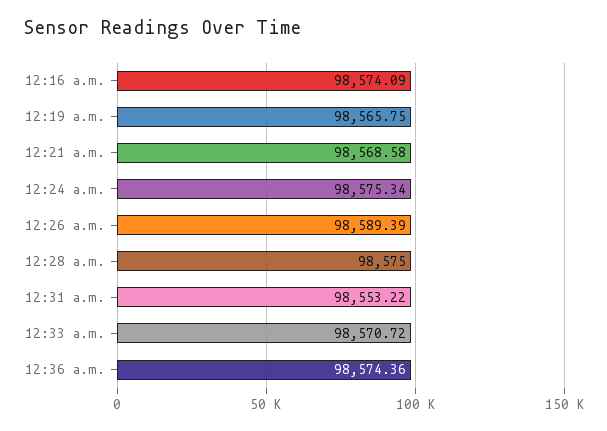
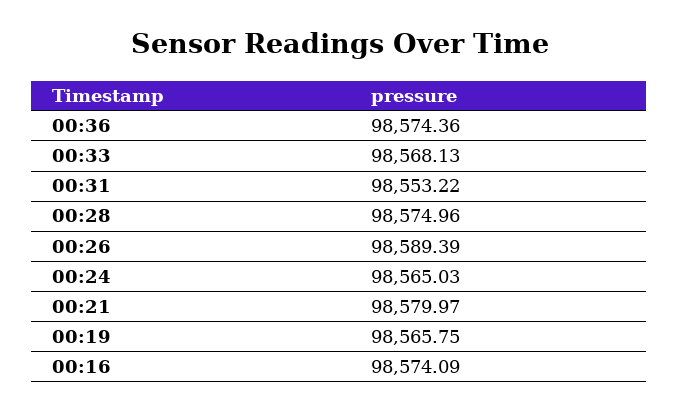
12:21 a.m.: 98568.58 -> 98579.97
12:24 a.m.: 98575.34 -> 98565.03
12:28 a.m.: 98575 -> 98574.96
12:33 a.m.: 98570.72 -> 98568.13

